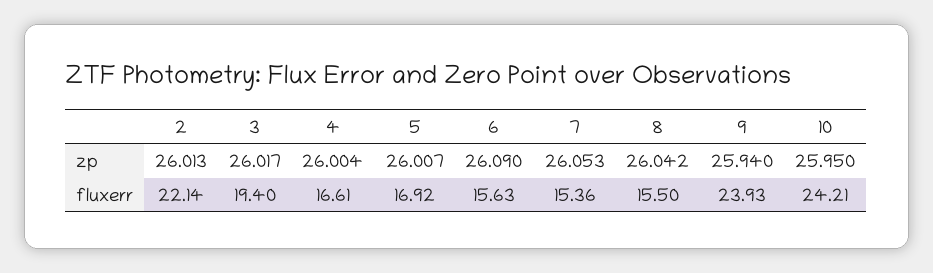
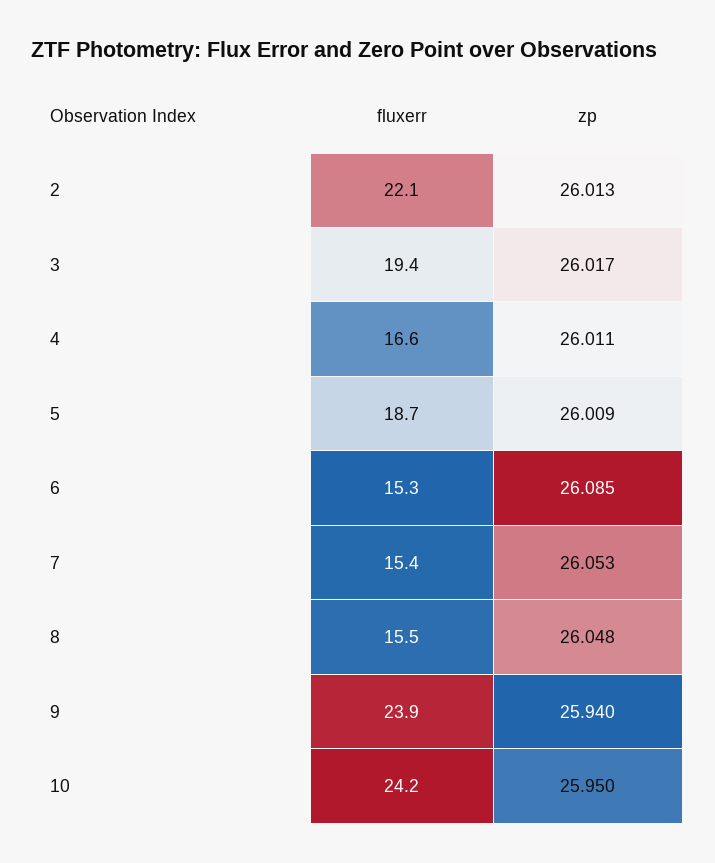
4, zp: 26.004 -> 26.011
5, zp: 26.007 -> 26.009
6, zp: 26.09 -> 26.085
8, zp: 26.042 -> 26.048
5, fluxerr: 16.92 -> 18.7
6, fluxerr: 15.63 -> 15.3

